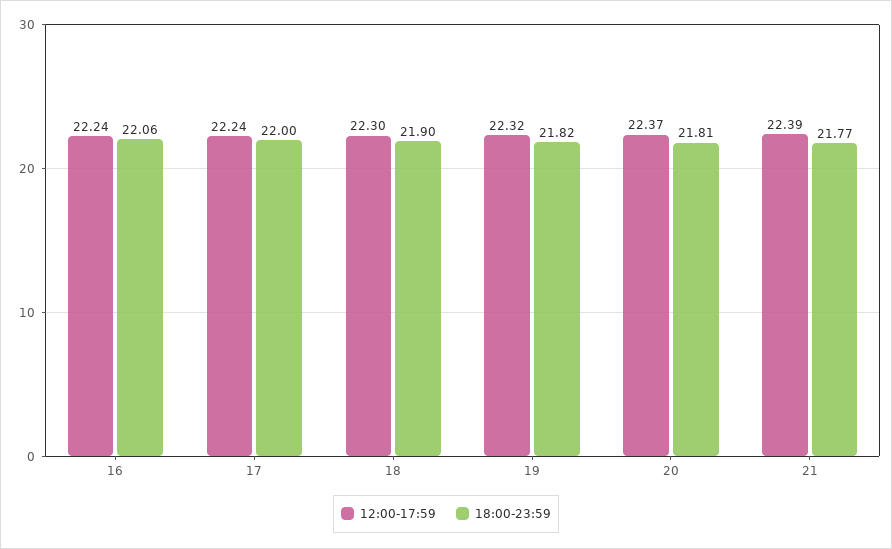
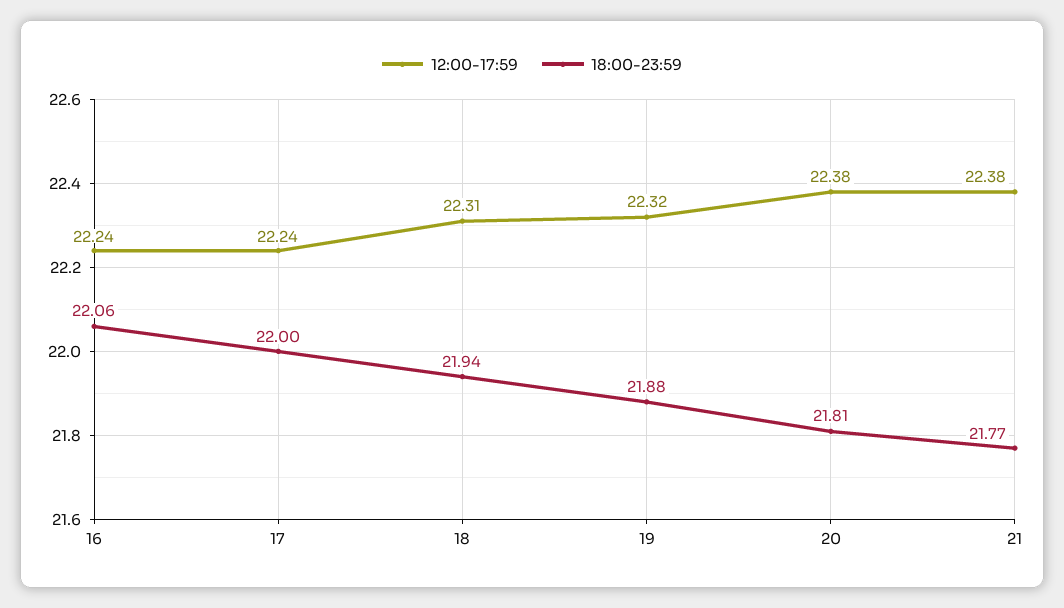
12:00-17:59, 18: 22.3 -> 22.31
18:00-23:59, 18: 21.9 -> 21.94
18:00-23:59, 19: 21.82 -> 21.88
12:00-17:59, 20: 22.37 -> 22.38
12:00-17:59, 21: 22.39 -> 22.38

